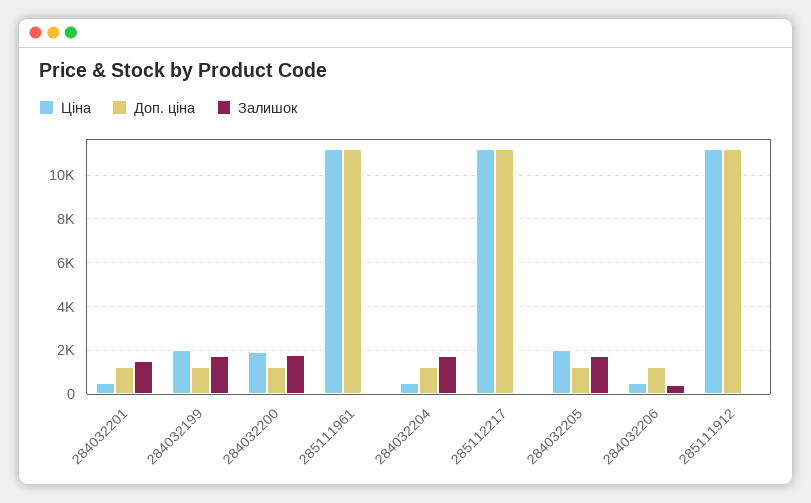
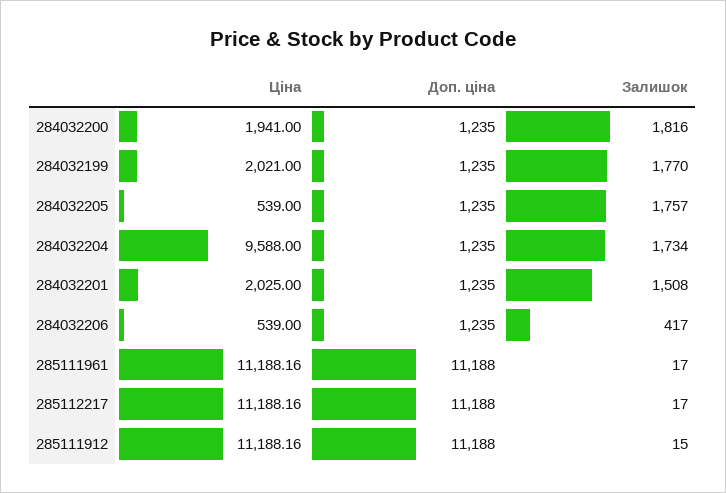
Ціна, 284032201: 500 -> 2025
Ціна, 284032204: 500 -> 9588
Ціна, 284032205: 2000 -> 539

